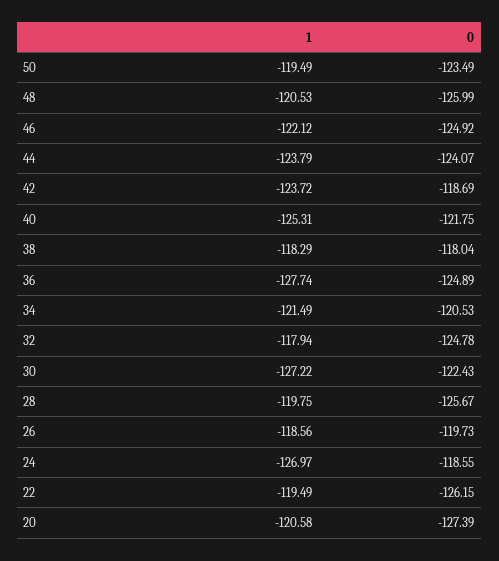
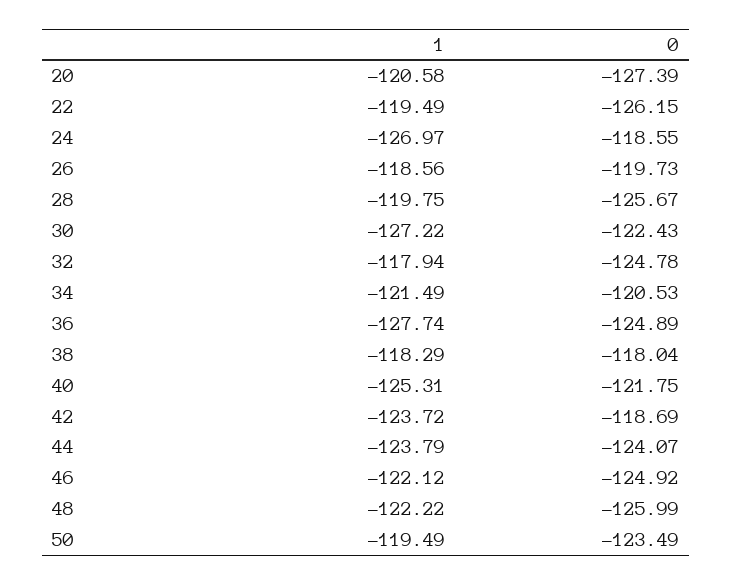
1, 48: -120.53 -> -122.22

